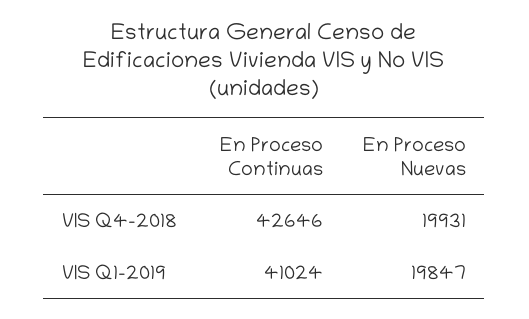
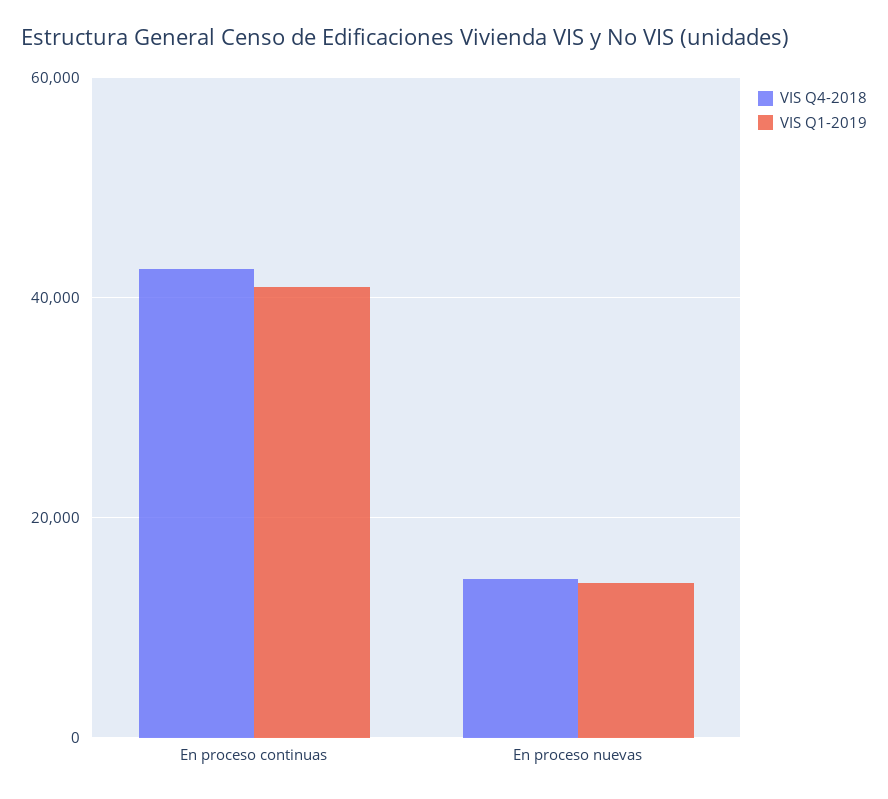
VIS Q4-2018, En Proceso Nuevas: 19931 -> 14000
VIS Q1-2019, En Proceso Nuevas: 19847 -> 14000

